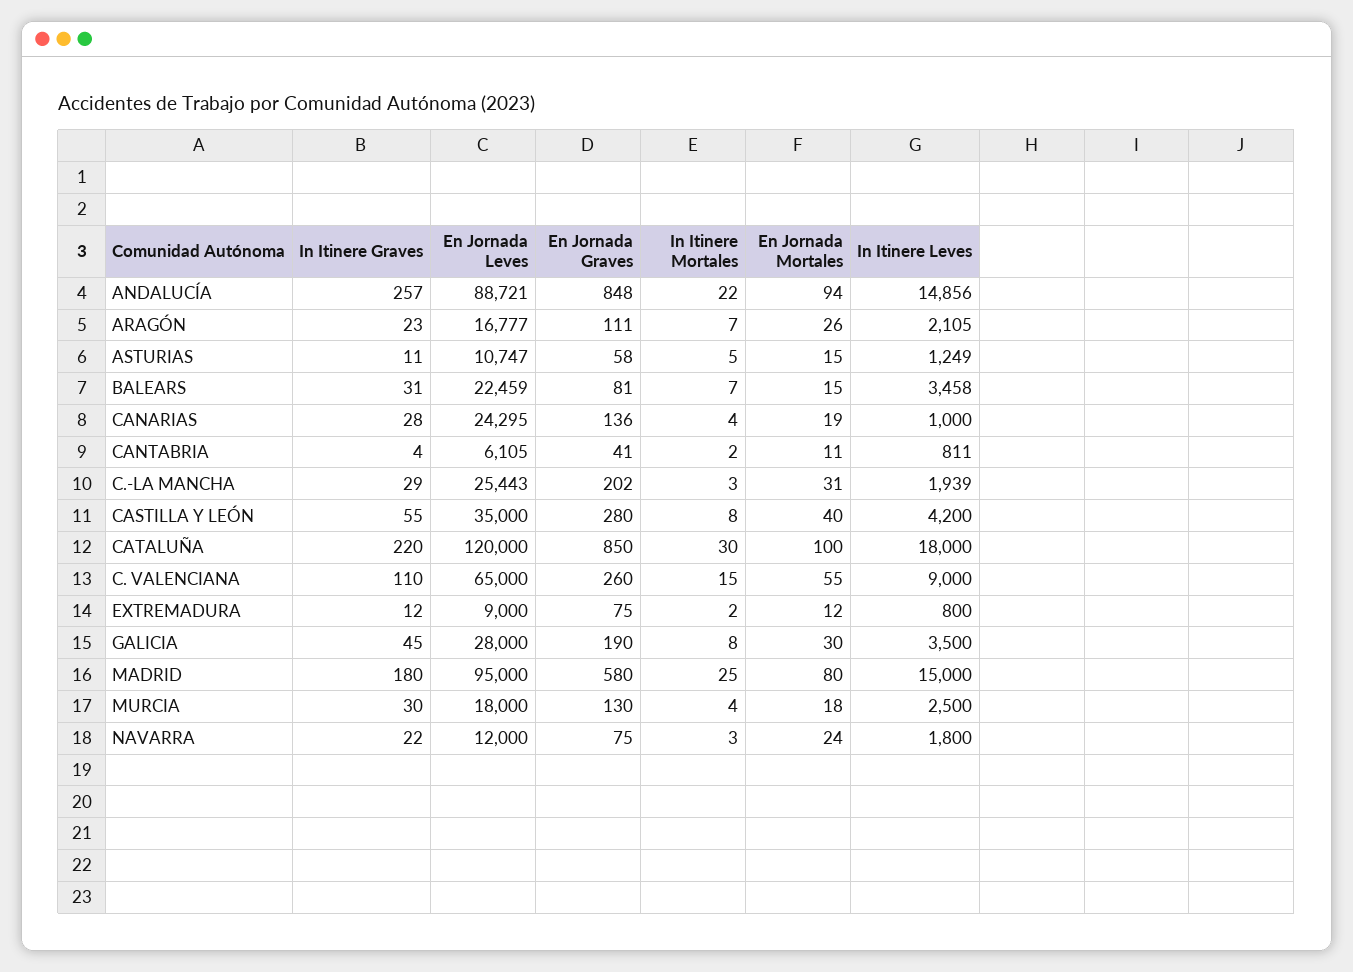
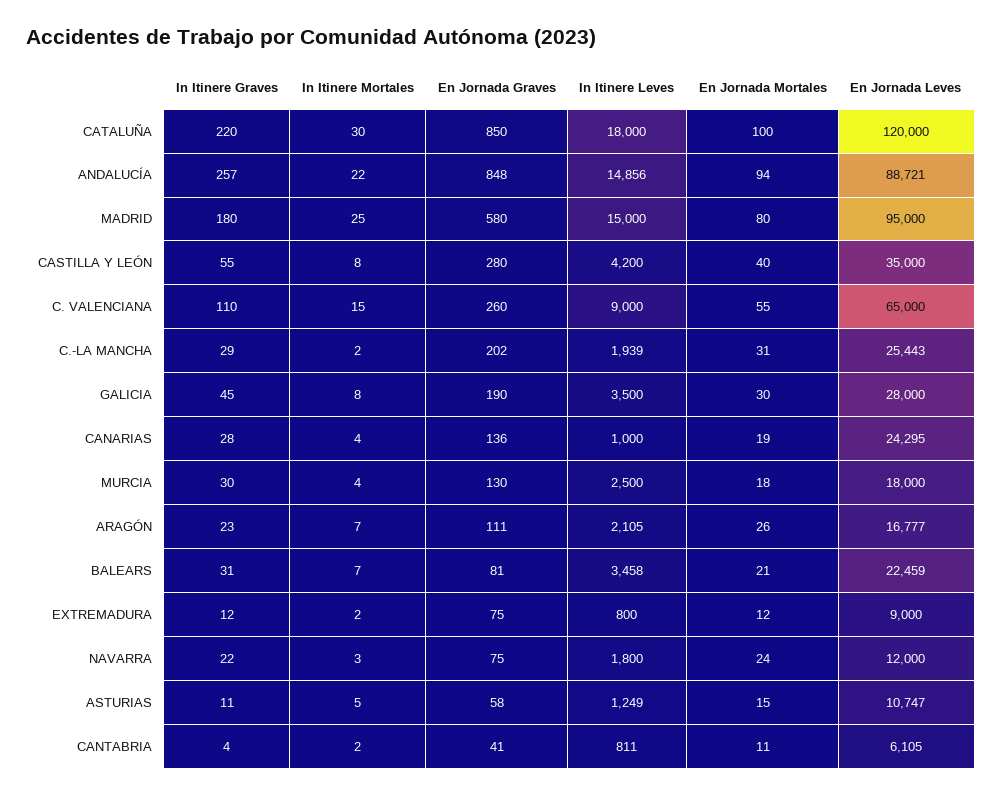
En Jornada Mortales, BALEARS: 15 -> 21
In Itinere Mortales, C.-LA MANCHA: 3 -> 2

